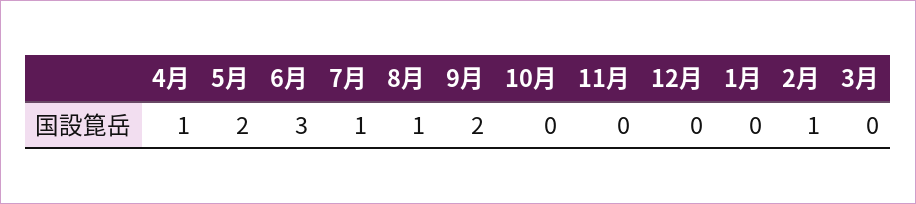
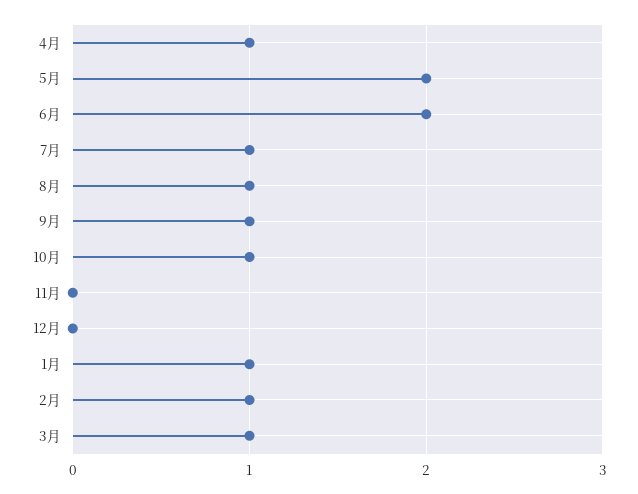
6月: 3 -> 2
9月: 2 -> 1
10月: 0 -> 1
1月: 0 -> 1
3月: 0 -> 1

